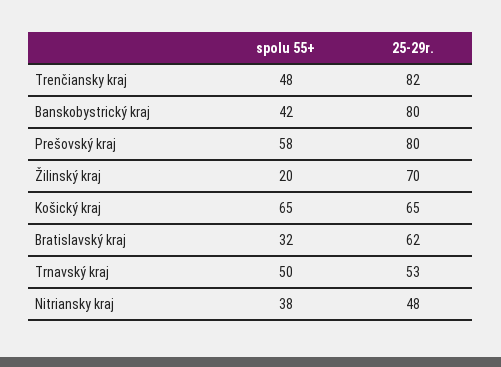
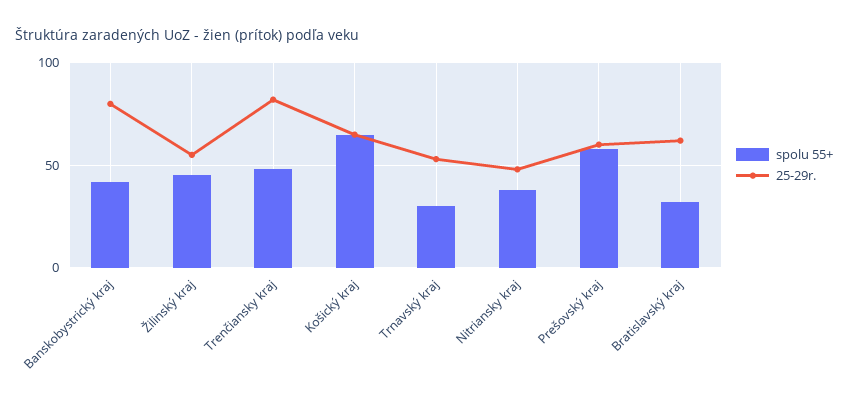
25-29r., Prešovský kraj: 80 -> 60
spolu 55+, Žilinský kraj: 20 -> 45
25-29r., Žilinský kraj: 70 -> 55
spolu 55+, Trnavský kraj: 50 -> 30

